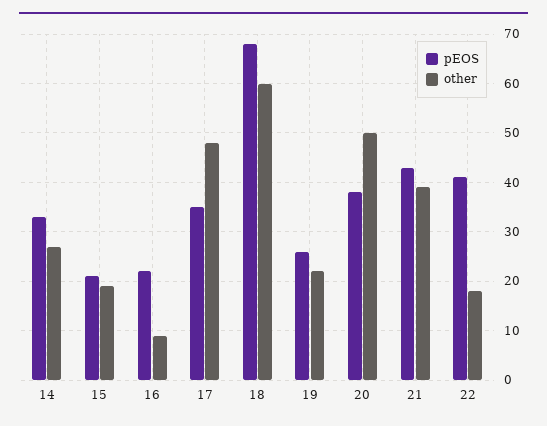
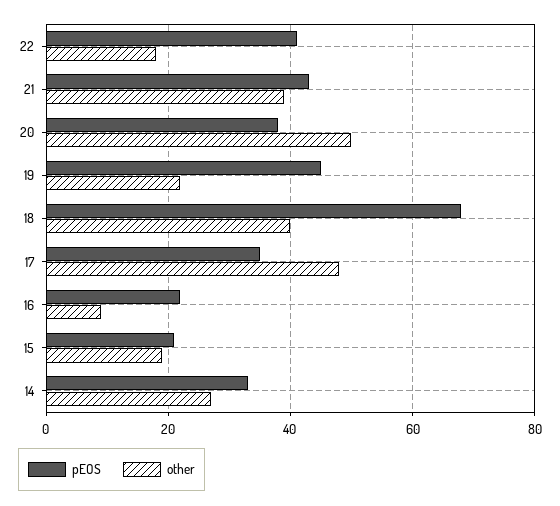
other, 18: 60 -> 40
pEOS, 19: 25 -> 45

